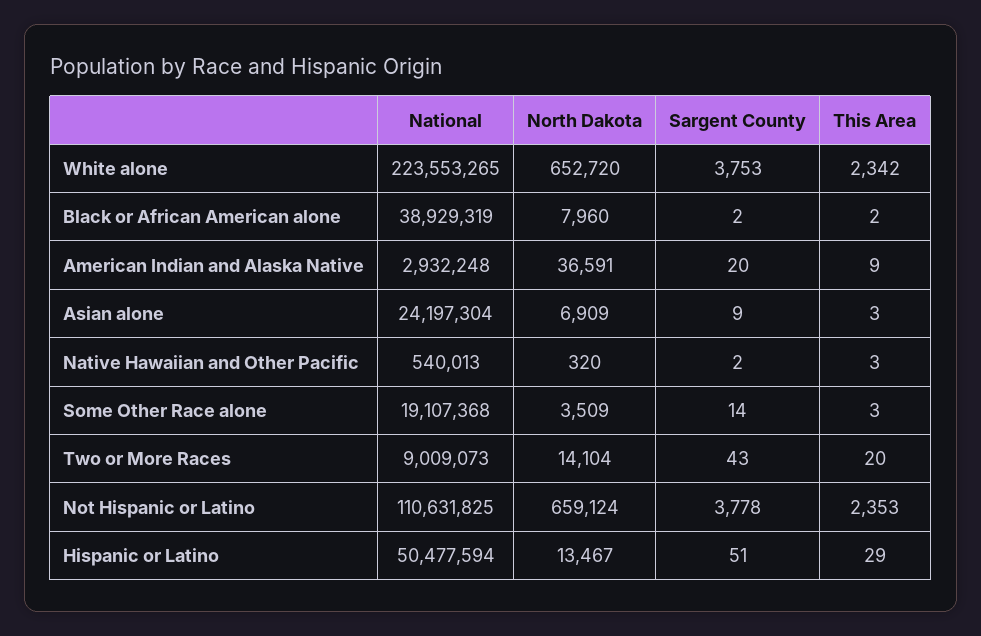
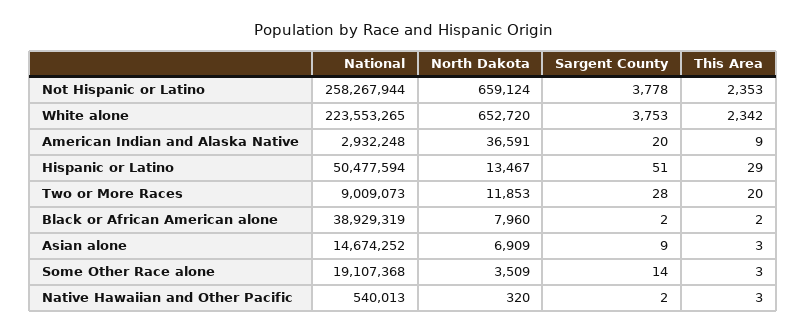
National, Asian alone: 24197304 -> 14674252
North Dakota, Two or More Races: 14104 -> 11853
Sargent County, Two or More Races: 43 -> 28
National, Not Hispanic or Latino: 110631825 -> 258267944

